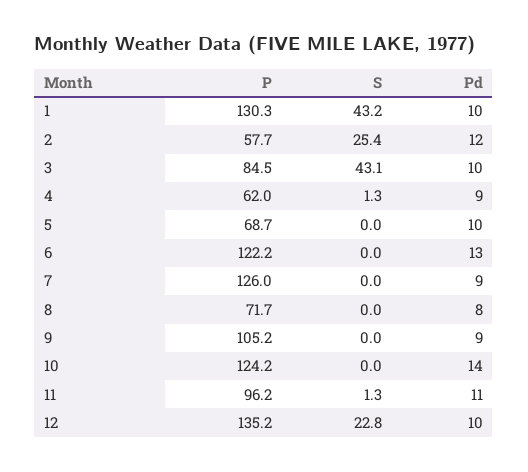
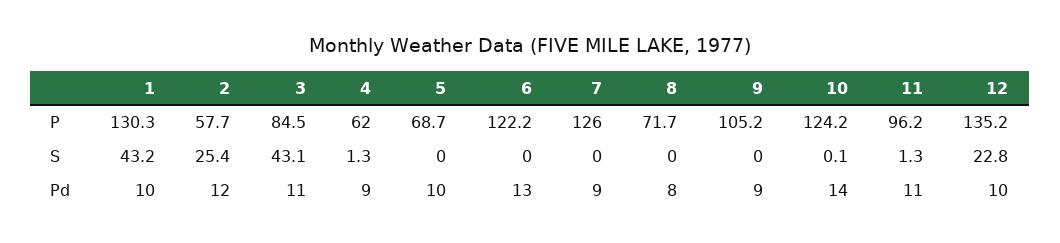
Pd, 3: 10 -> 11
S, 10: 0 -> 0.1

